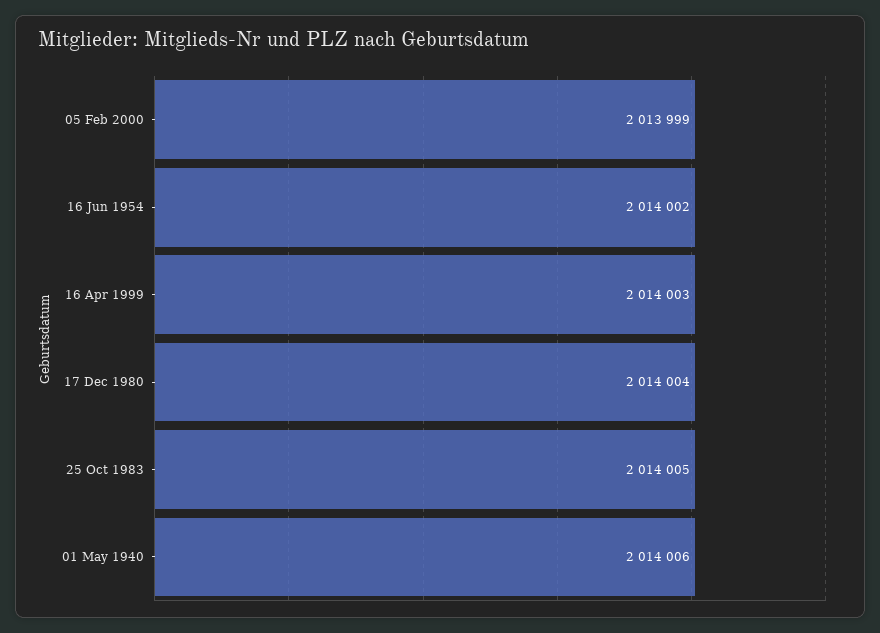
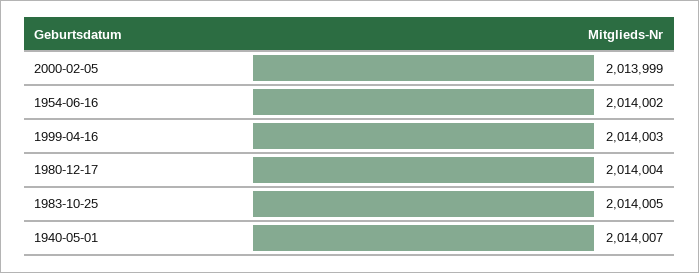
01 May 1940: 2014006 -> 2014007

